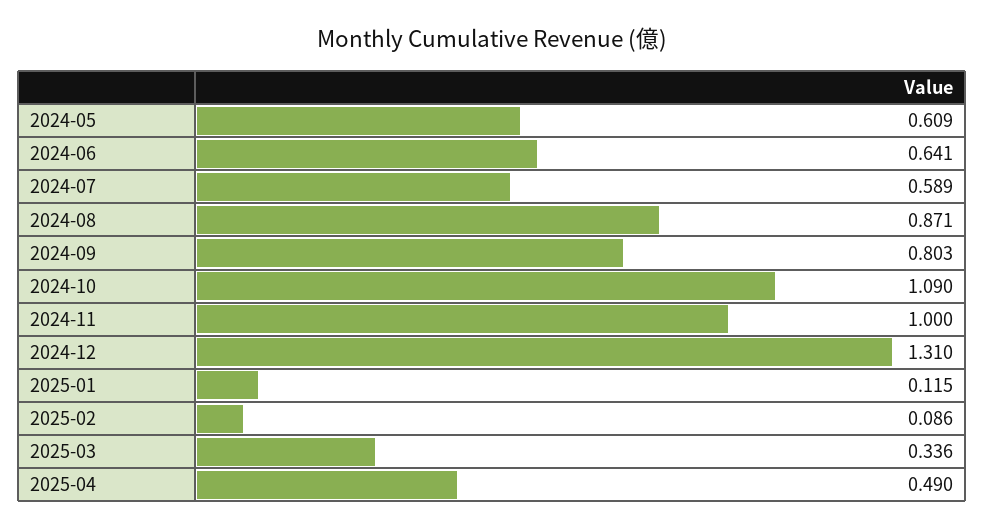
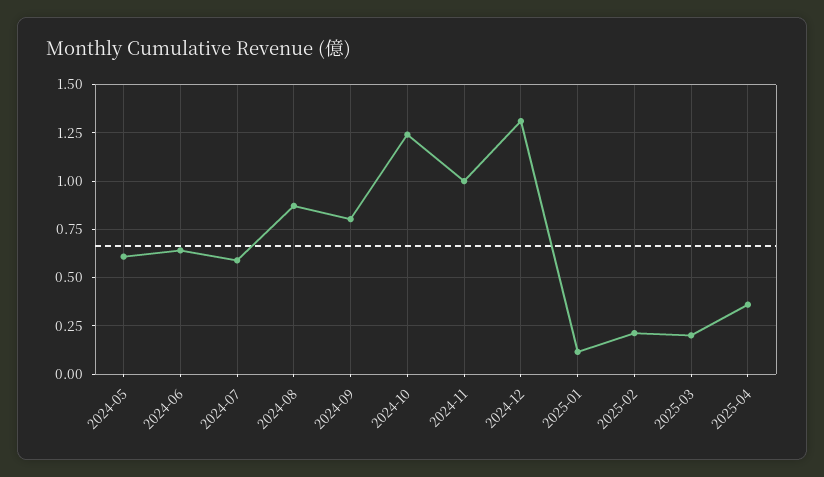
2024-10: 1.09 -> 1.25
2025-02: 0.086 -> 0.2
2025-03: 0.336 -> 0.2
2025-04: 0.49 -> 0.35

